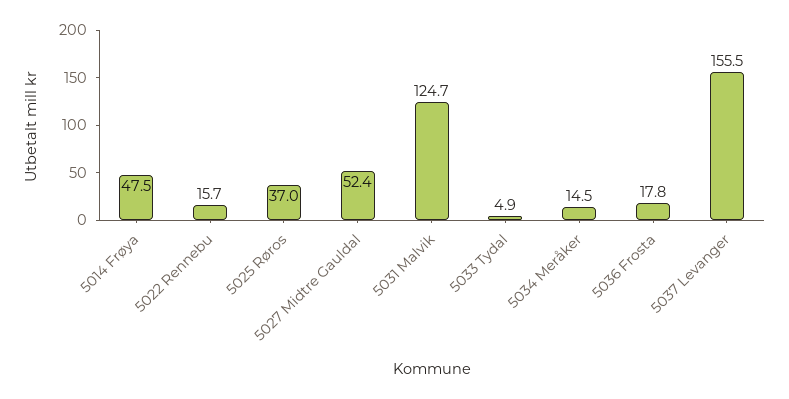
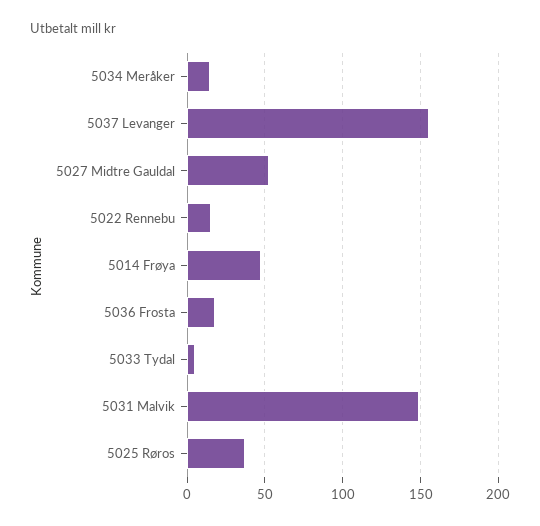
5031 Malvik: 124.7 -> 150

